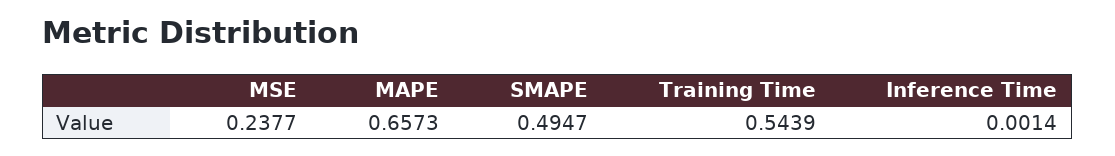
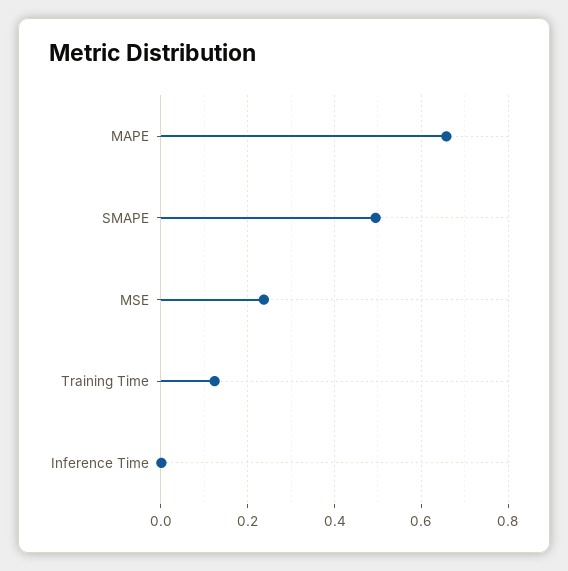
Training Time: 0.5439 -> 0.12

